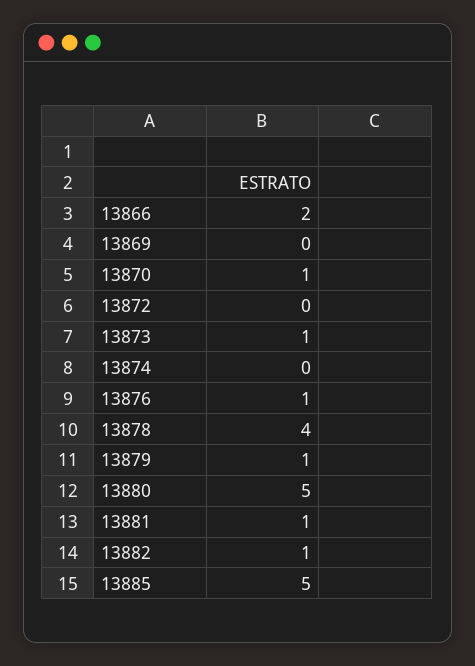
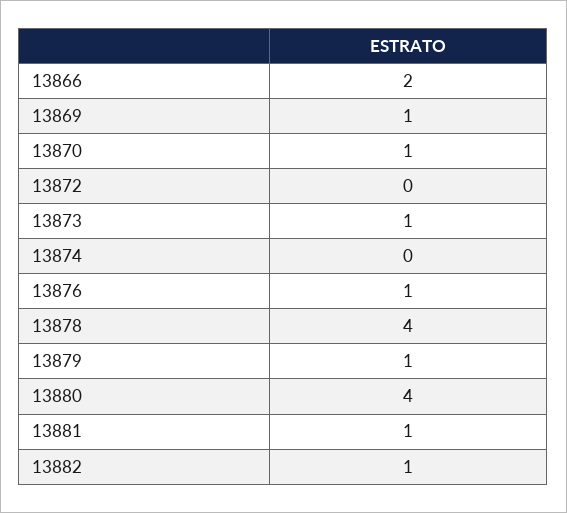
13869: 0 -> 1
13880: 5 -> 4
13885: 5 -> none

